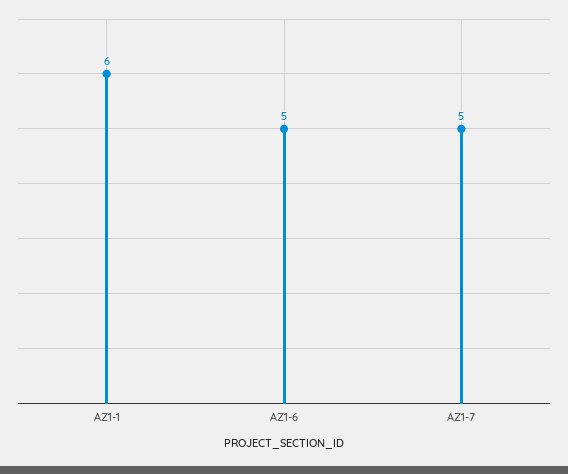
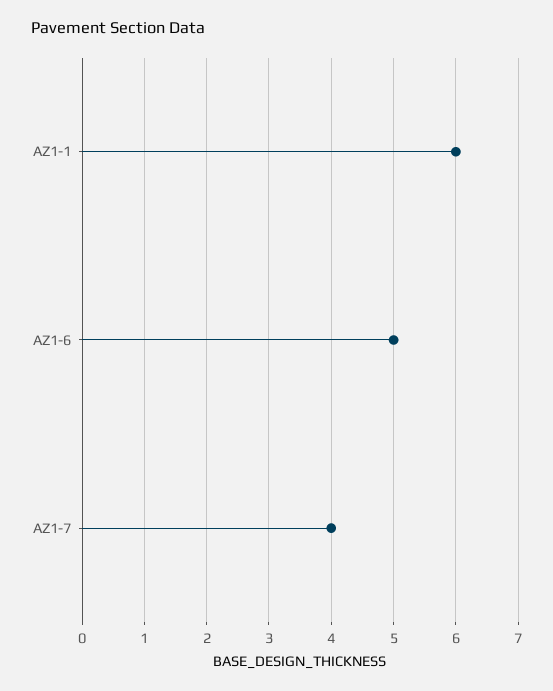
AZ1-7: 5 -> 4

